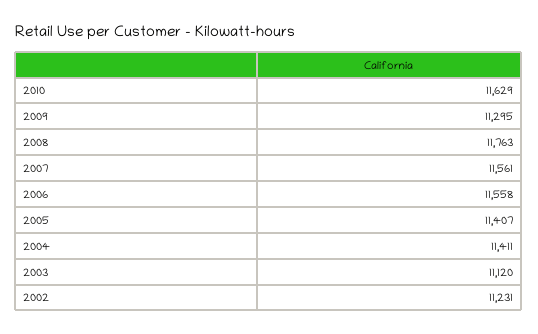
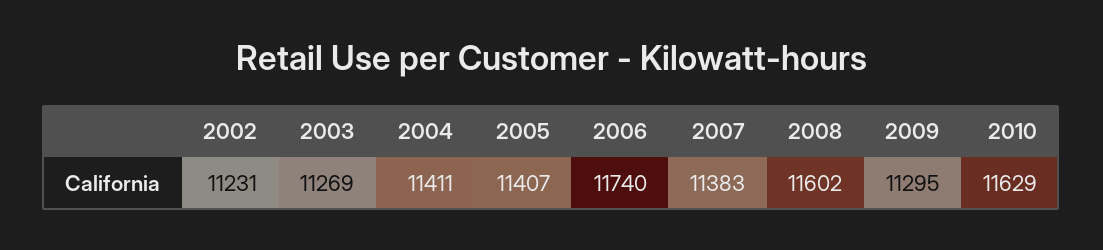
2008: 11763 -> 11602
2007: 11561 -> 11383
2006: 11558 -> 11740
2003: 11120 -> 11269

